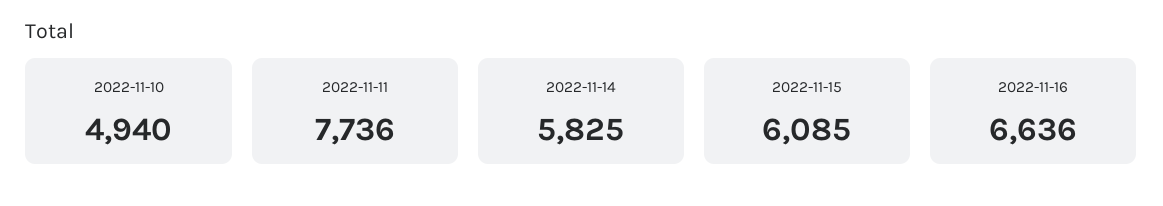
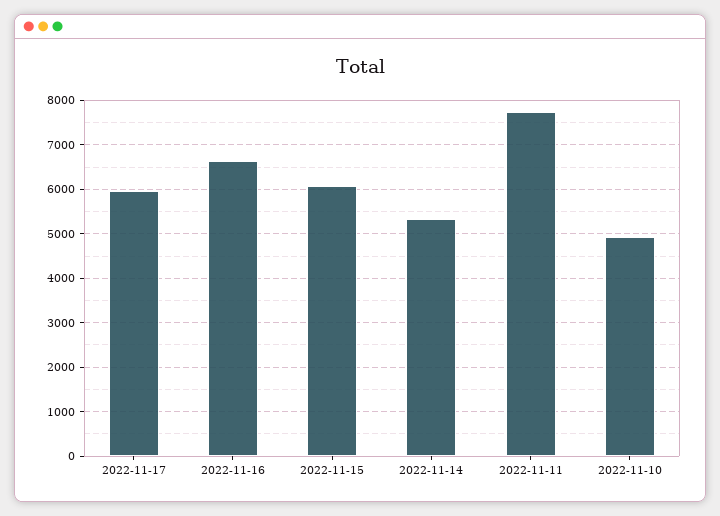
2022-11-14: 5825 -> 5400
2022-11-17: none -> 6000

